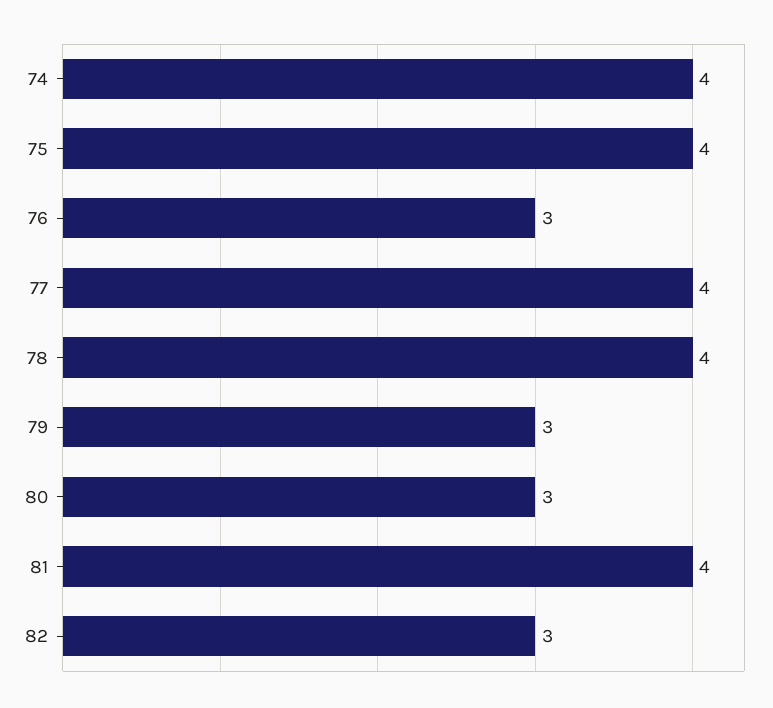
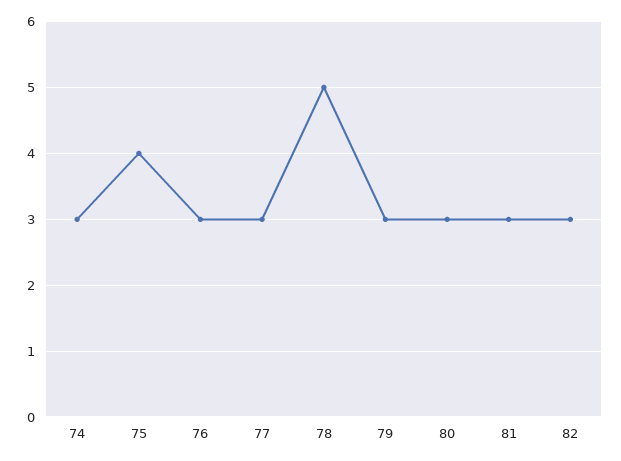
74: 4 -> 3
77: 4 -> 3
78: 4 -> 5
81: 4 -> 3

